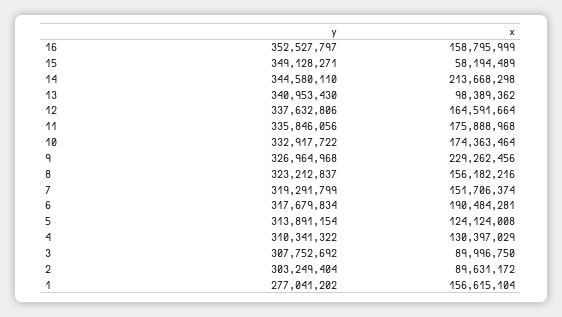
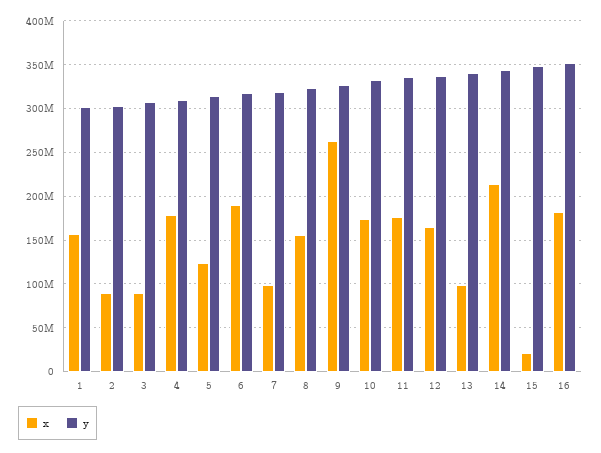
x, 16: 158795999 -> 180000000
x, 15: 58194489 -> 20000000
x, 9: 229262456 -> 260000000
x, 7: 151706374 -> 100000000
x, 4: 130397029 -> 180000000
y, 1: 277041202 -> 300000000

